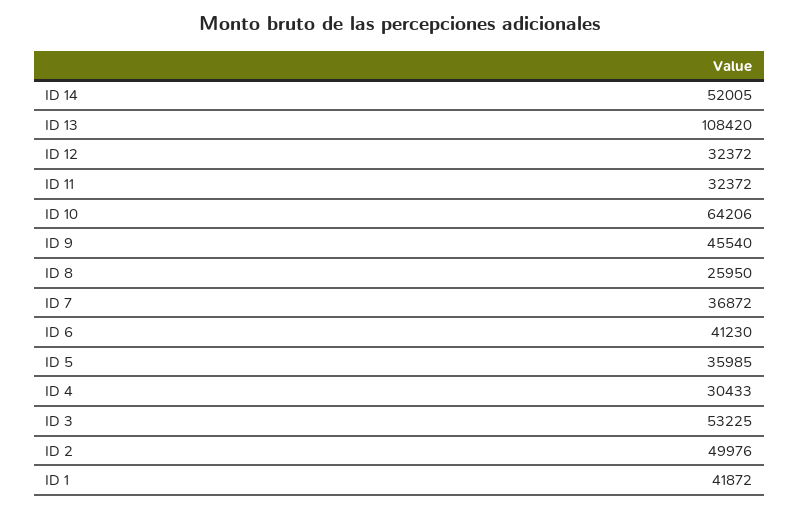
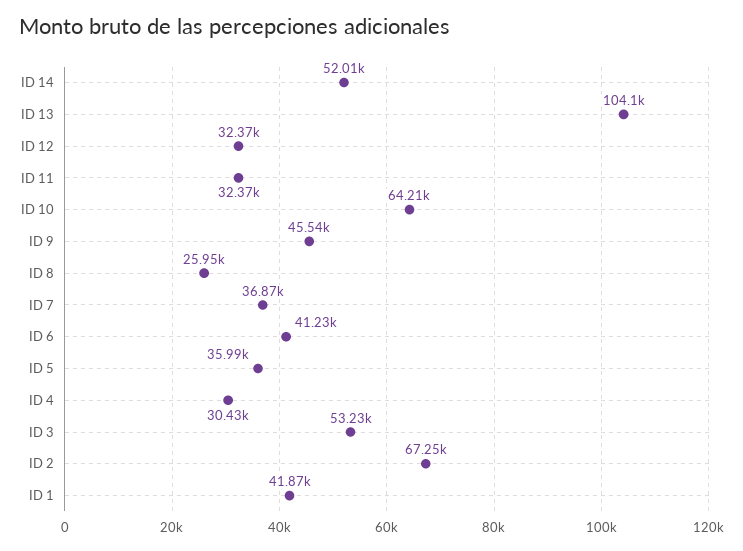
ID 13: 108420 -> 104100
ID 2: 49976 -> 67250

